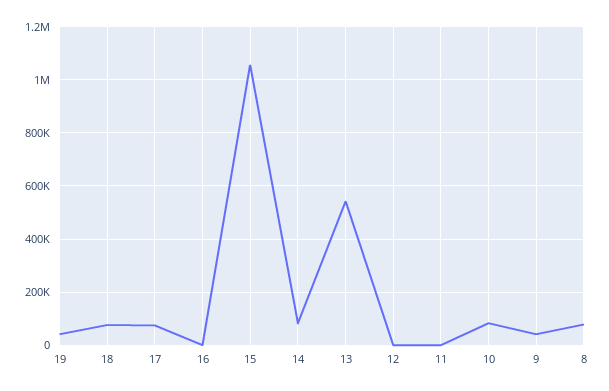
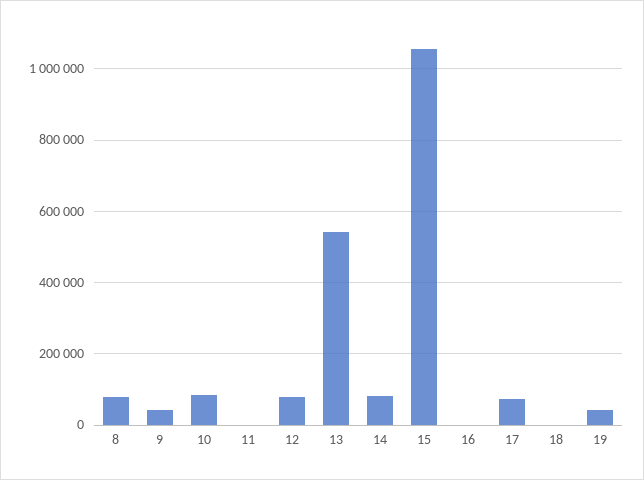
18: 75000 -> 0
12: 0 -> 80000

